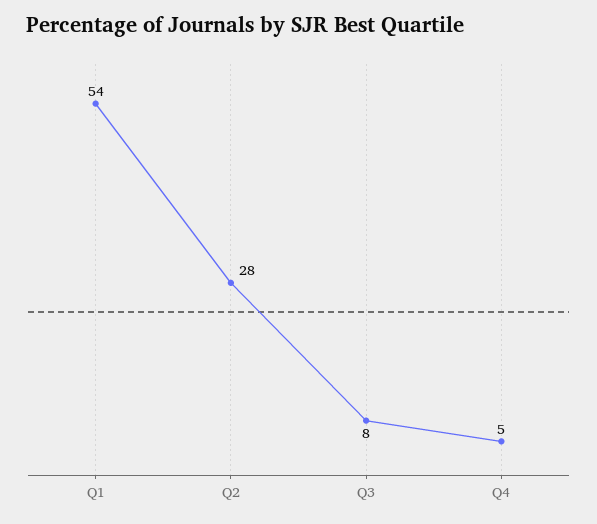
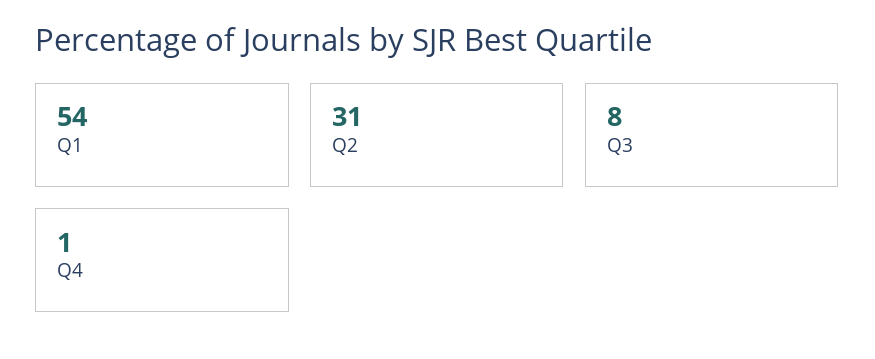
Q2: 28 -> 31
Q4: 5 -> 1

